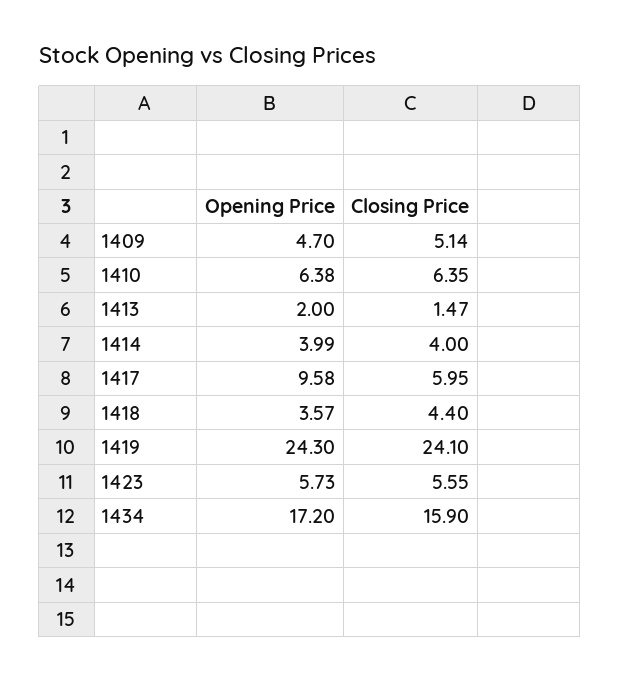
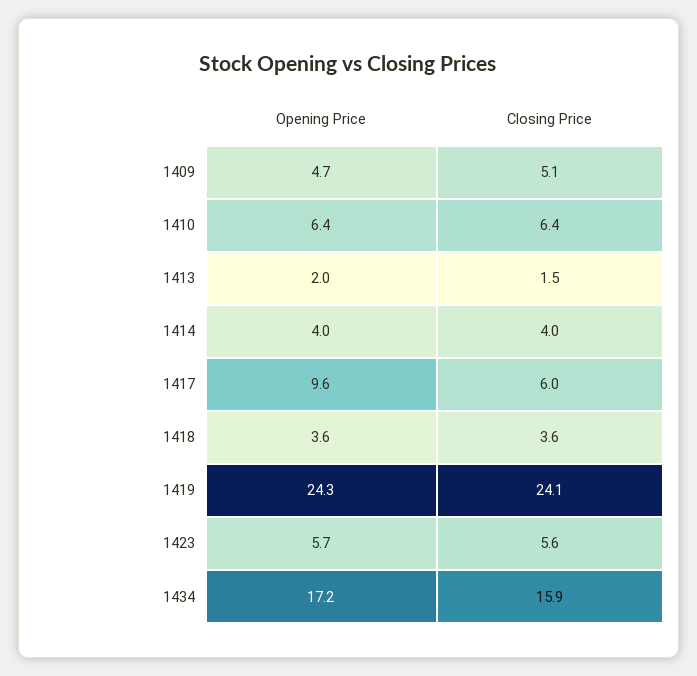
Closing Price, 1418: 4.4 -> 3.6

